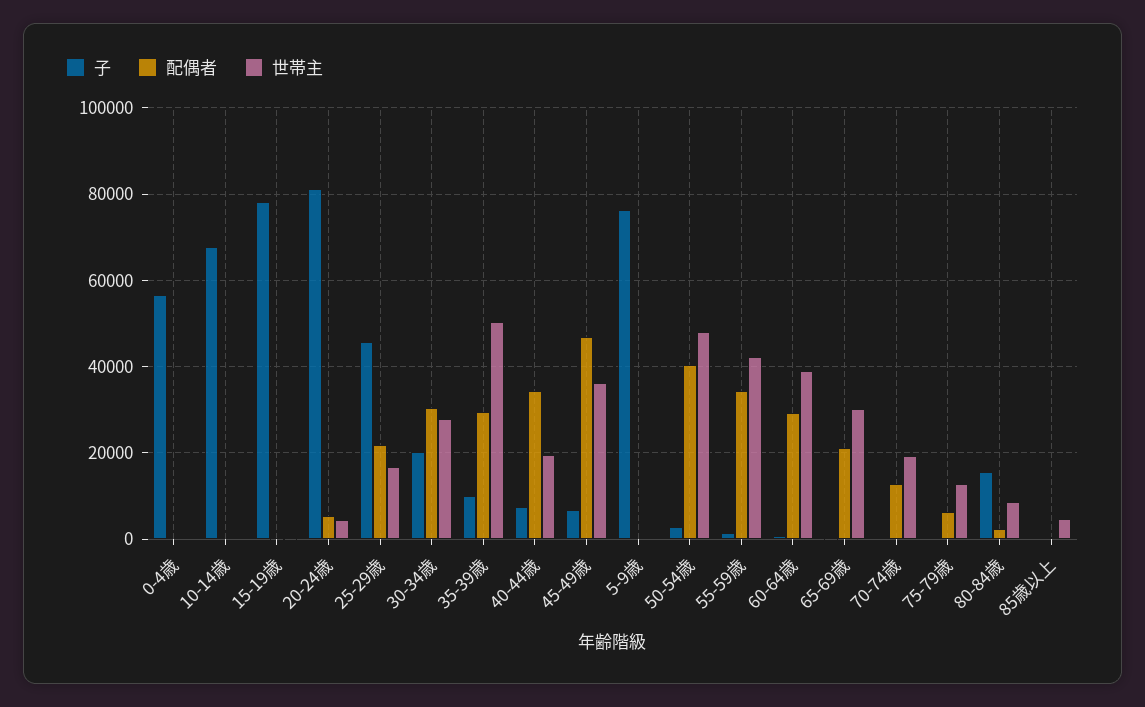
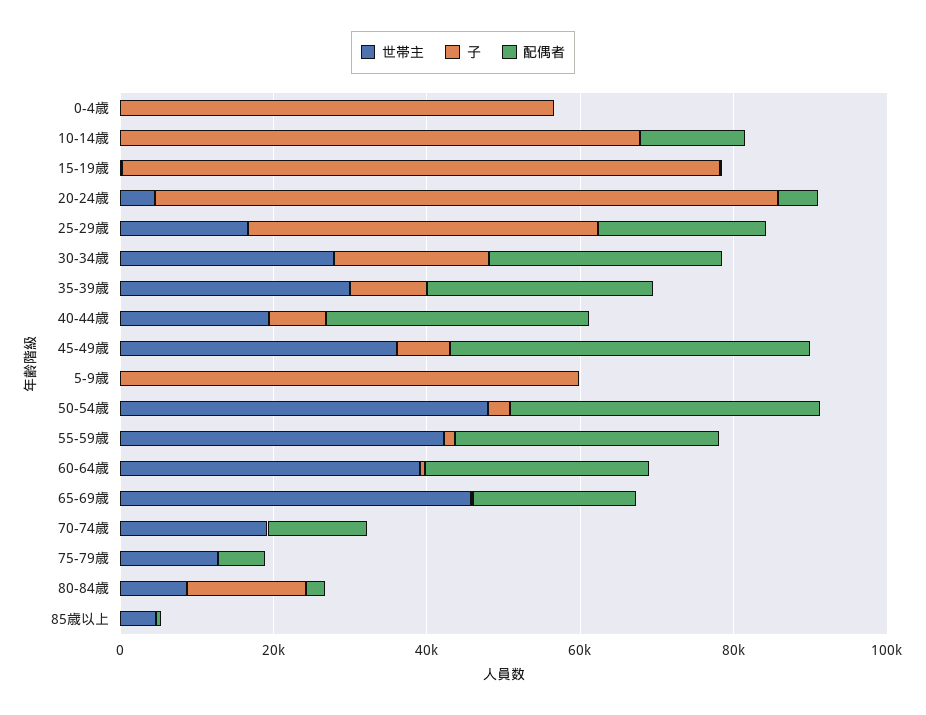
配偶者, 10-14歳: 0 -> 15000
世帯主, 35-39歳: 50000 -> 30000
子, 5-9歳: 76000 -> 60000
世帯主, 65-69歳: 30000 -> 45000

